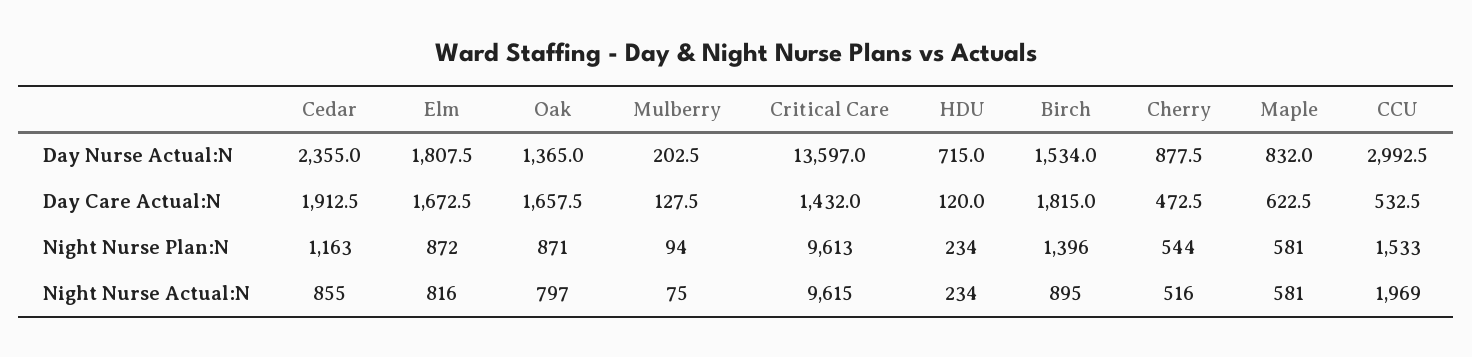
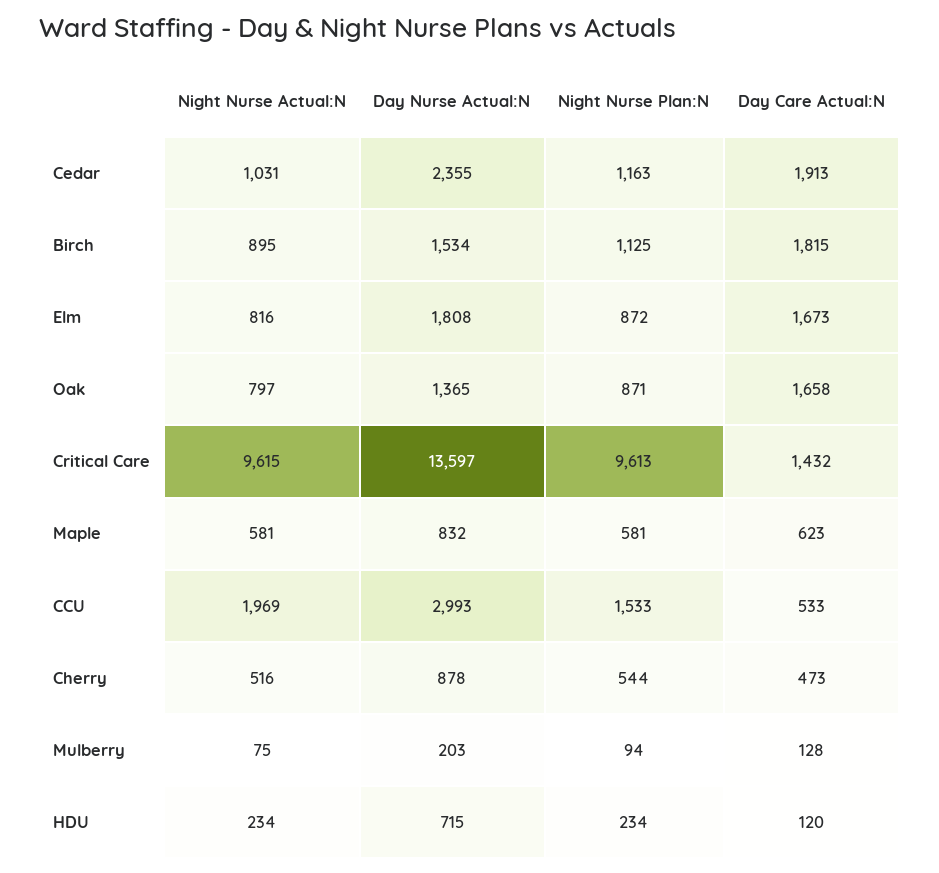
Birch, Night Nurse Plan:N: 1396 -> 1125
Cedar, Night Nurse Actual:N: 855 -> 1031

